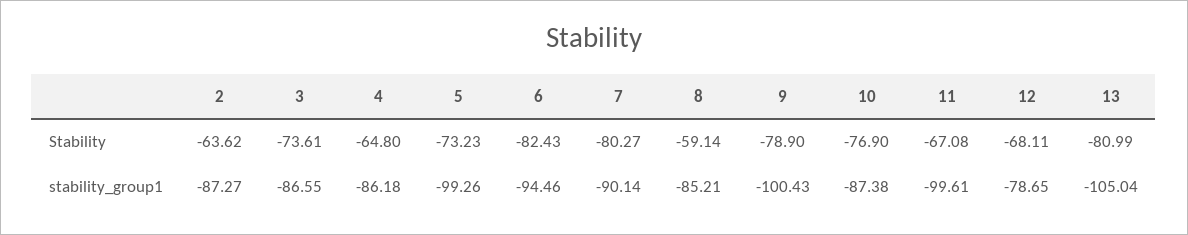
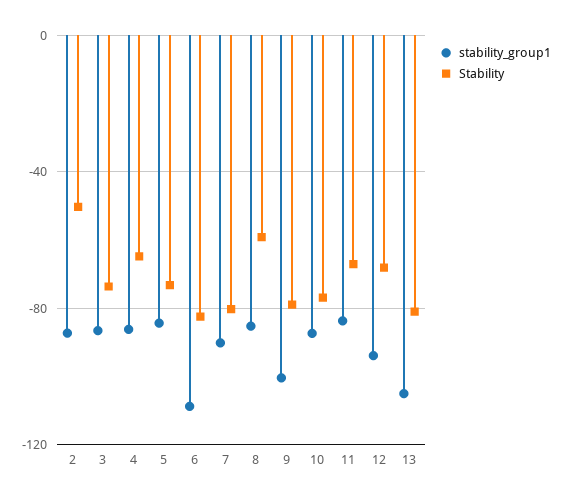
Stability, 2: -63.62 -> -50
stability_group1, 5: -99.26 -> -85
stability_group1, 6: -94.46 -> -110
stability_group1, 11: -99.61 -> -85
stability_group1, 12: -78.65 -> -95

